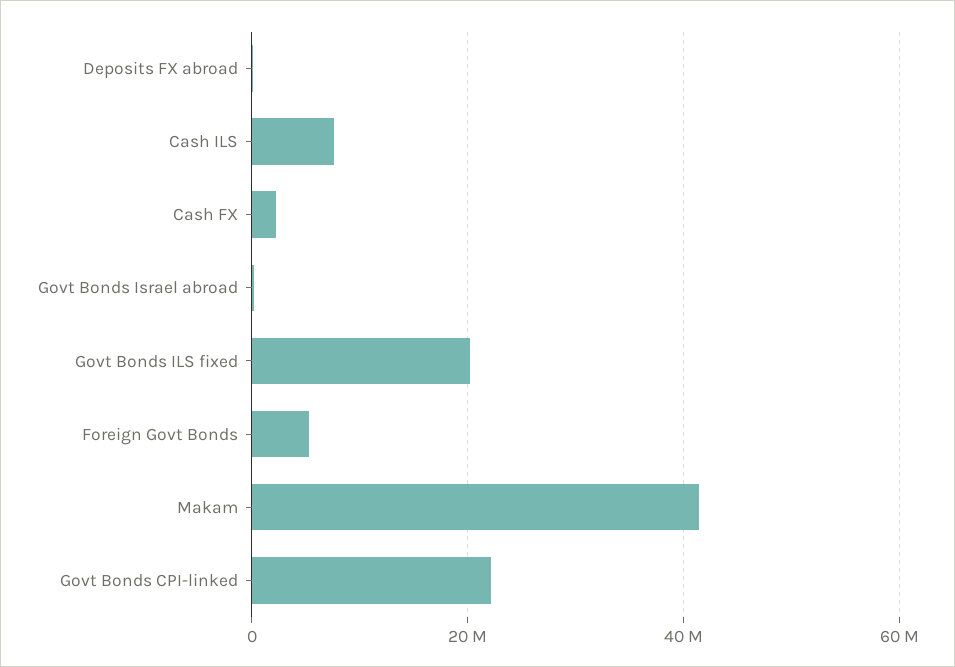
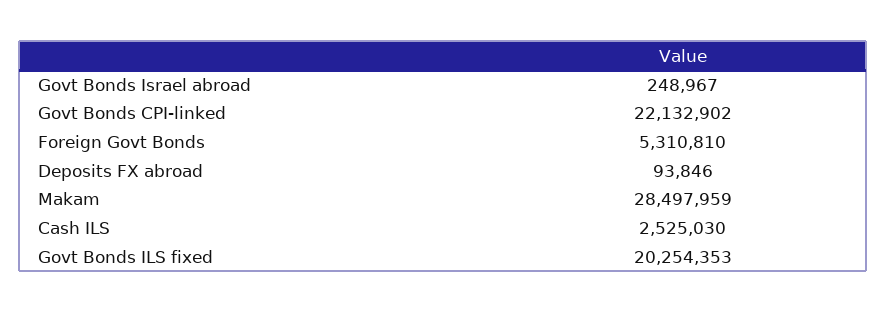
Cash ILS: 8000000 -> 2525030
Cash FX: 2000000 -> none
Makam: 42000000 -> 28497959

